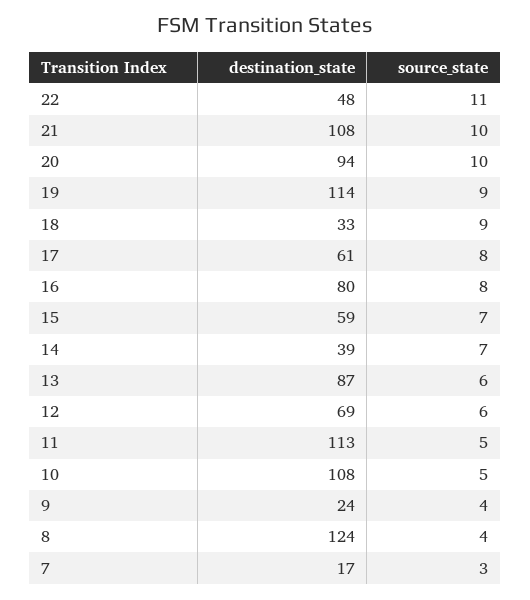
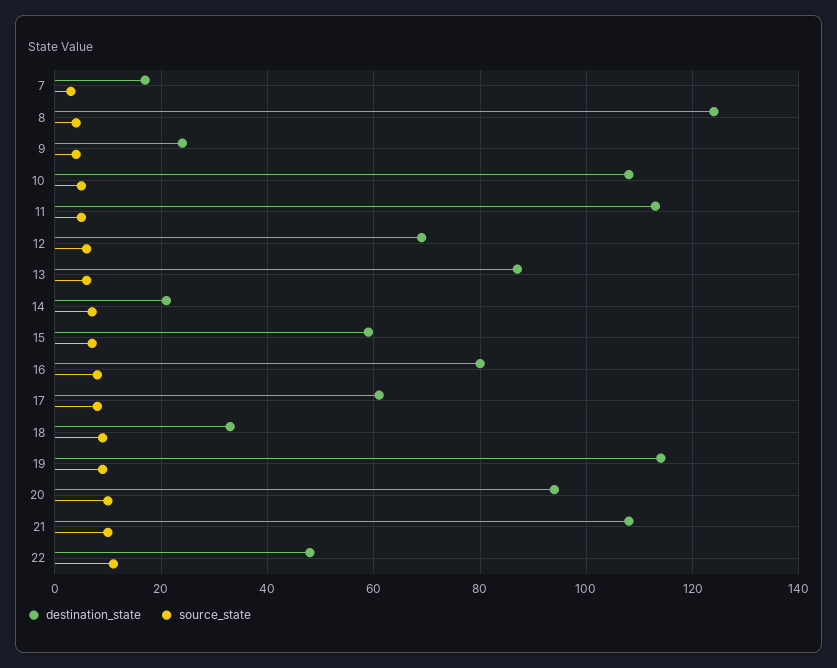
destination_state, 14: 39 -> 20

